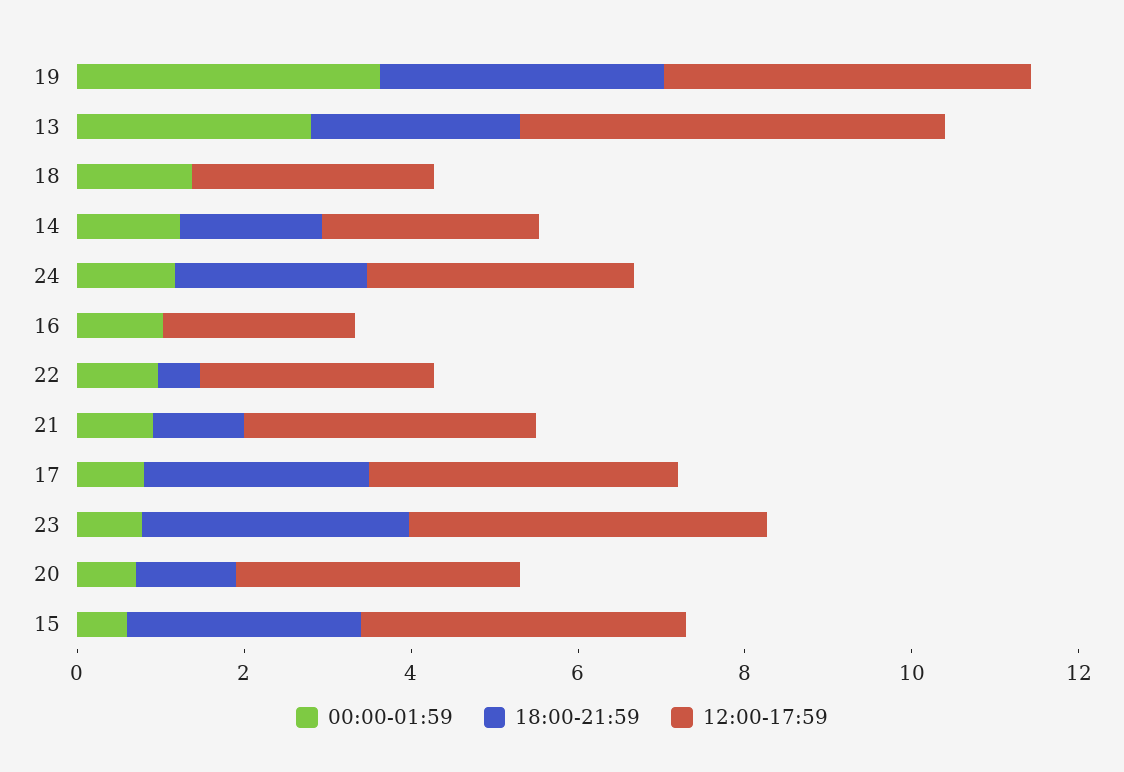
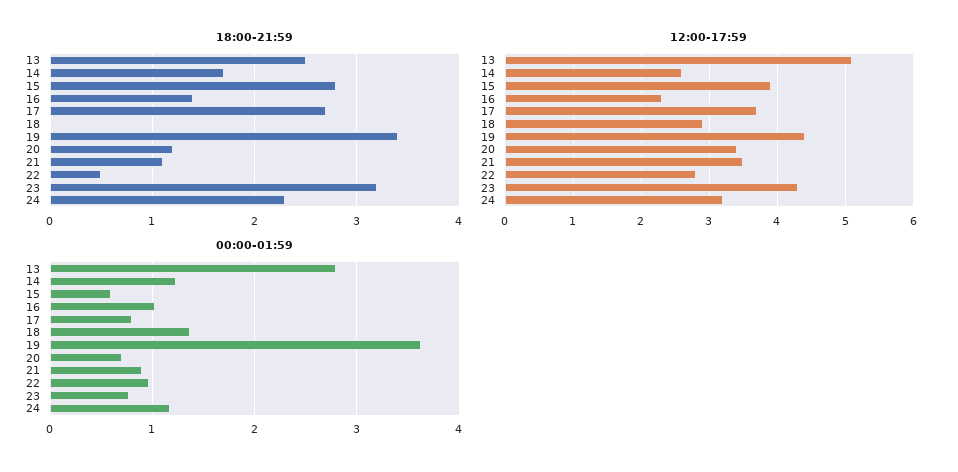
18:00-21:59, 16: 0 -> 1.4

